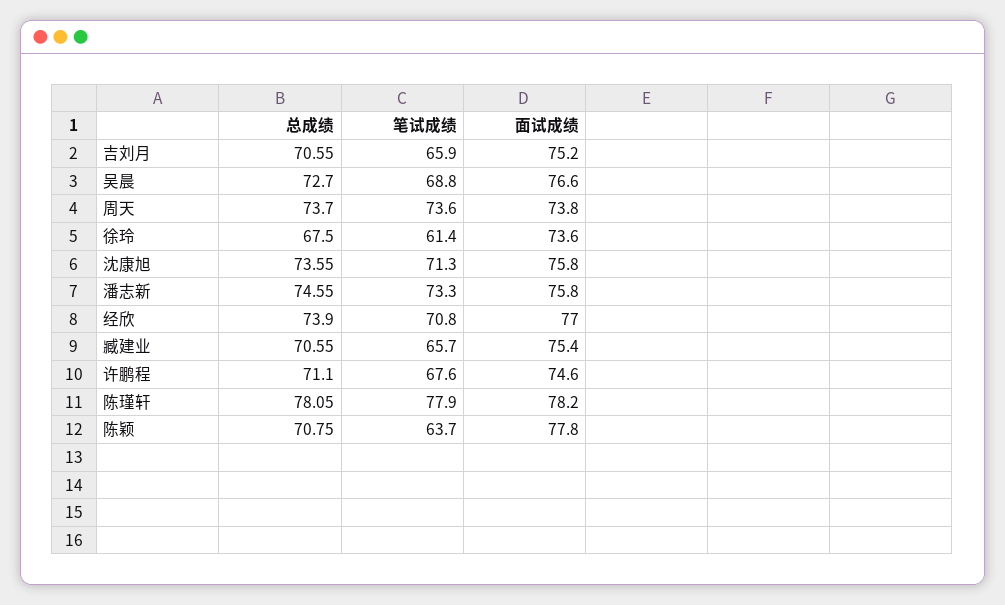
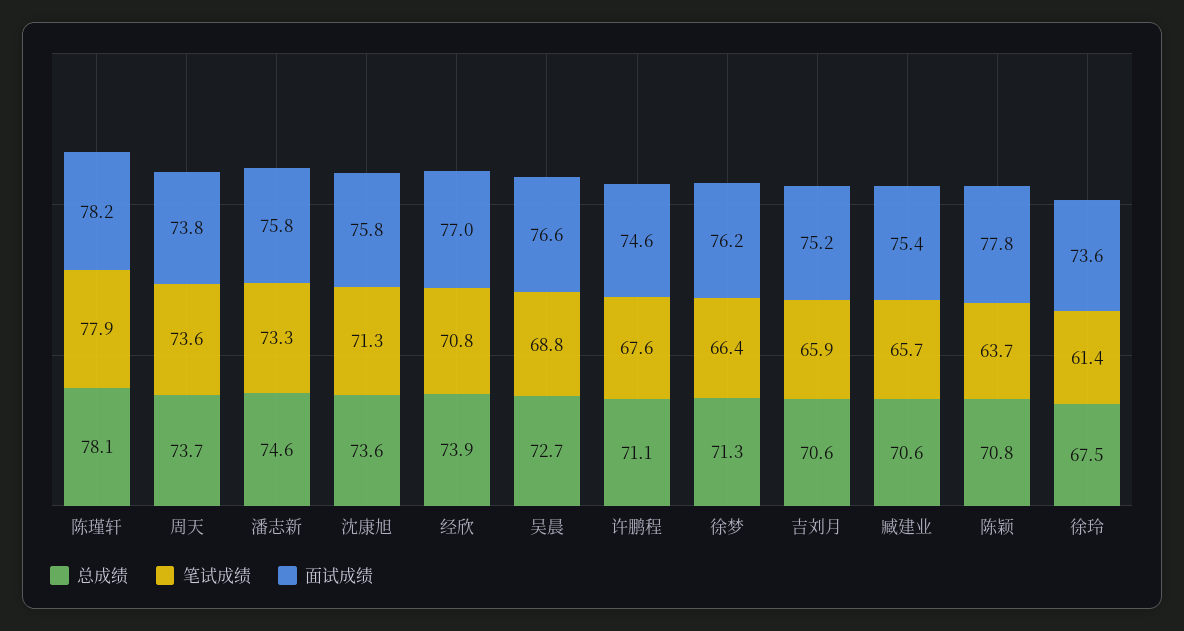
总成绩, 徐梦: none -> 71.3
笔试成绩, 徐梦: none -> 66.4
面试成绩, 徐梦: none -> 76.2

